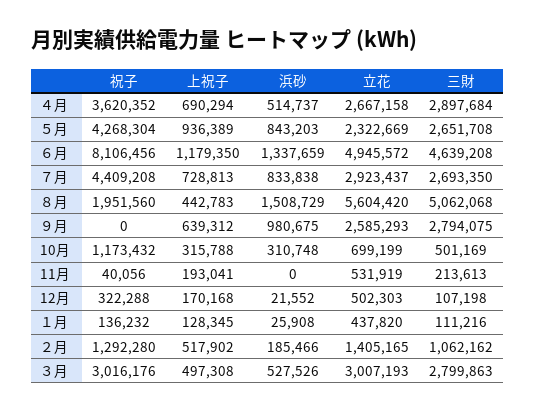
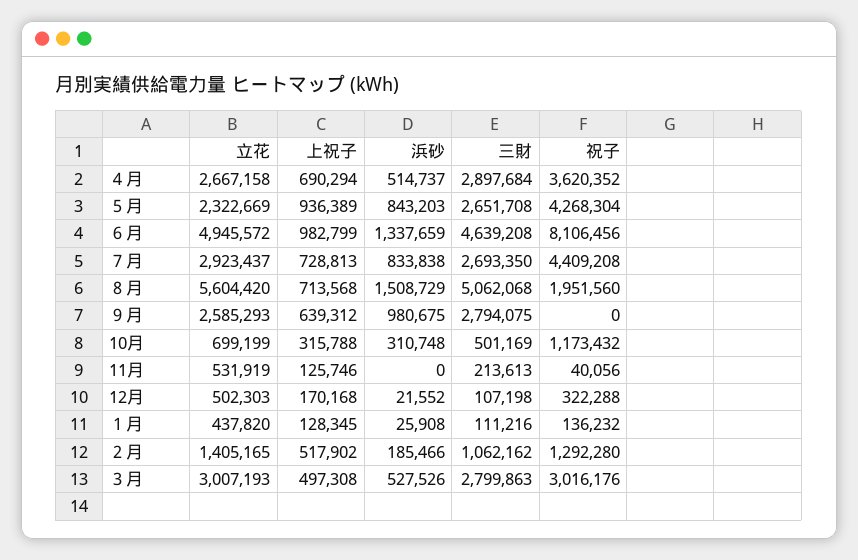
上祝子, ６月: 1179350 -> 982799
上祝子, ８月: 442783 -> 713568
上祝子, 11月: 193041 -> 125746

